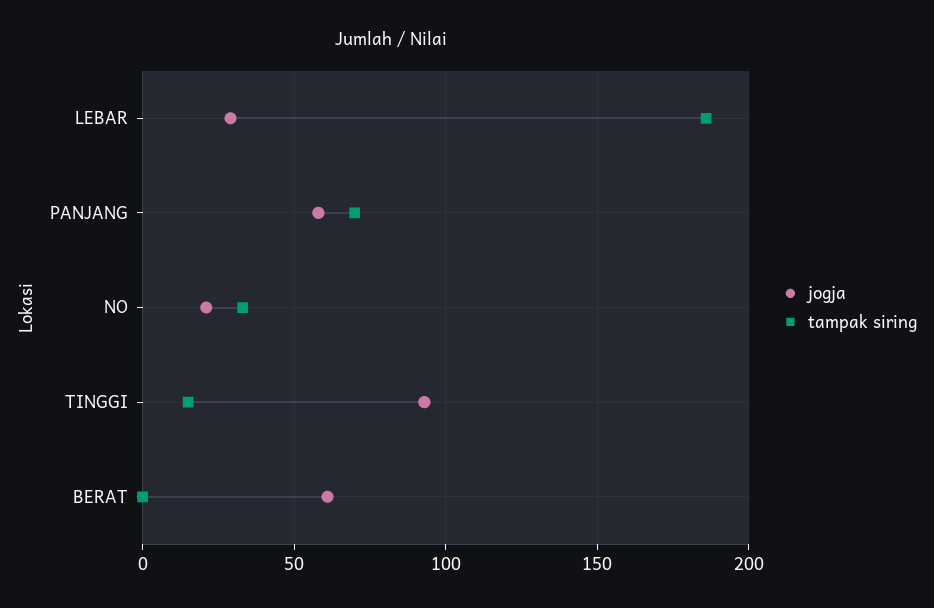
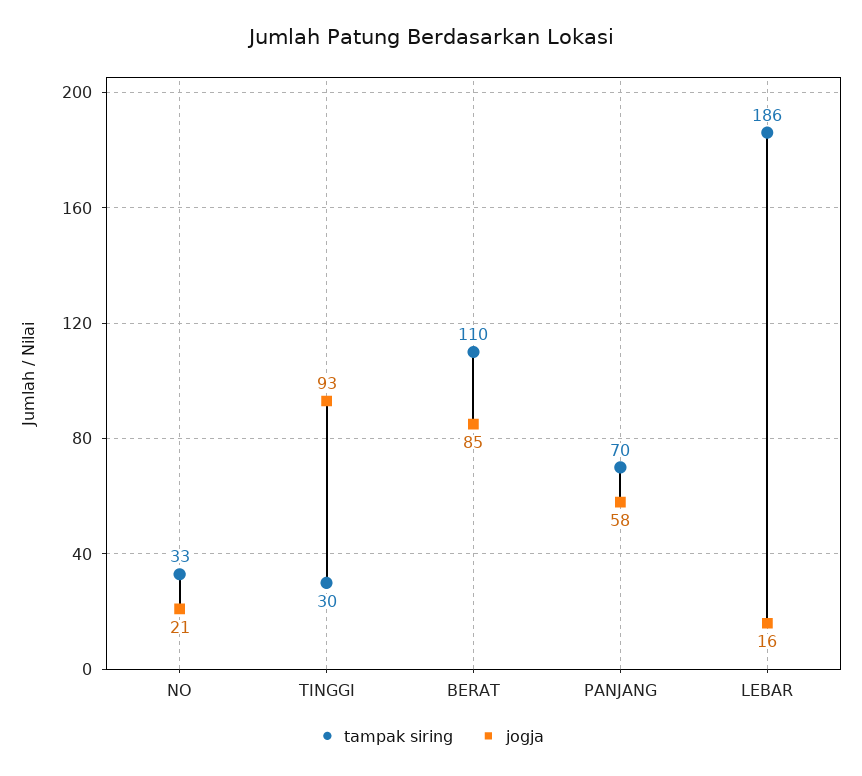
jogja, LEBAR: 30 -> 16
tampak siring, TINGGI: 15 -> 30
jogja, BERAT: 60 -> 85
tampak siring, BERAT: 0 -> 110

